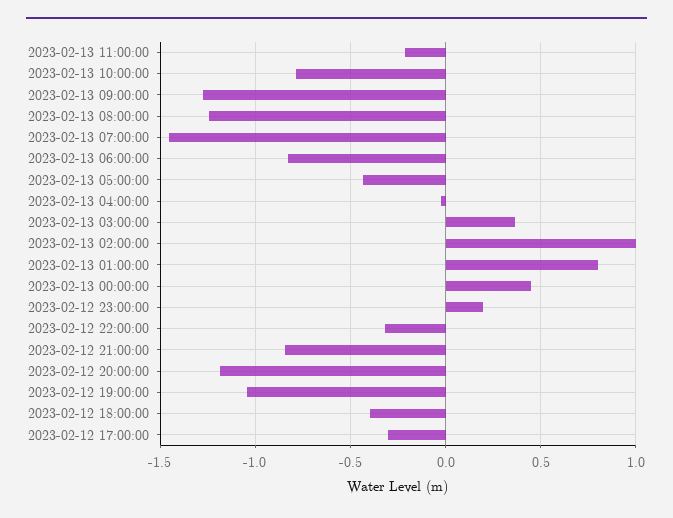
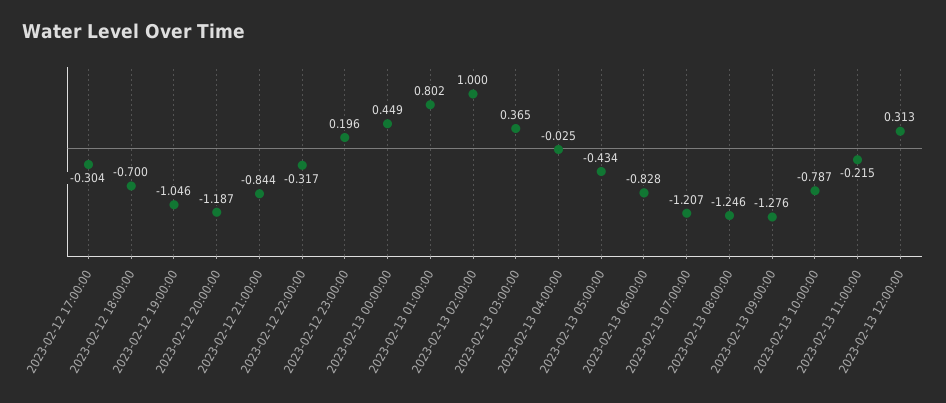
2023-02-13 07:00:00: -1.45 -> -1.207
2023-02-12 18:00:00: -0.4 -> -0.7
2023-02-13 12:00:00: none -> 0.313

